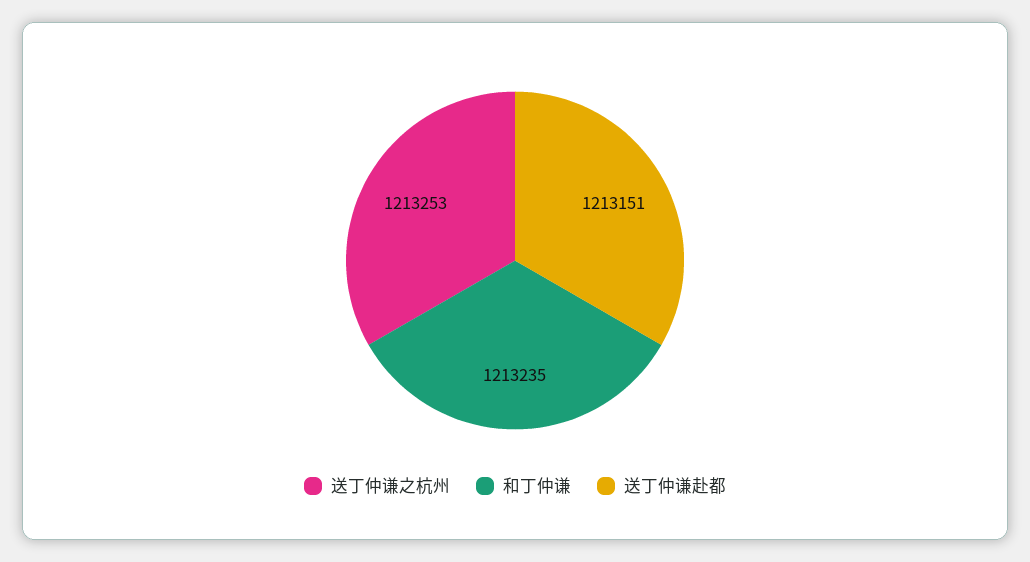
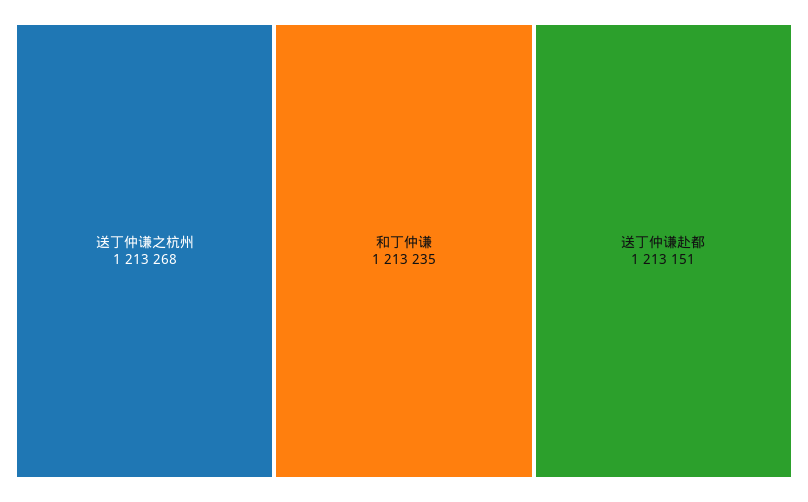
送丁仲谦之杭州: 1213253 -> 1213268

